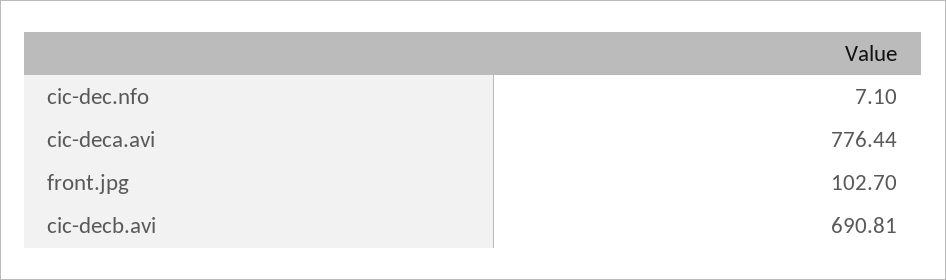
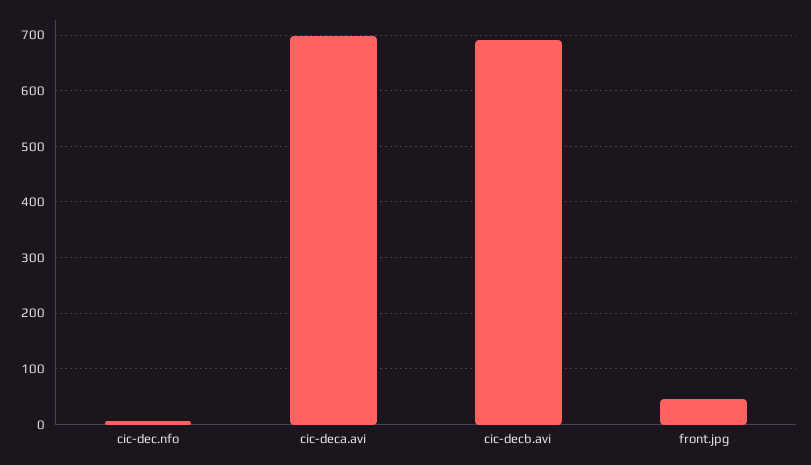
cic-deca.avi: 776.44 -> 700
front.jpg: 102.7 -> 40

